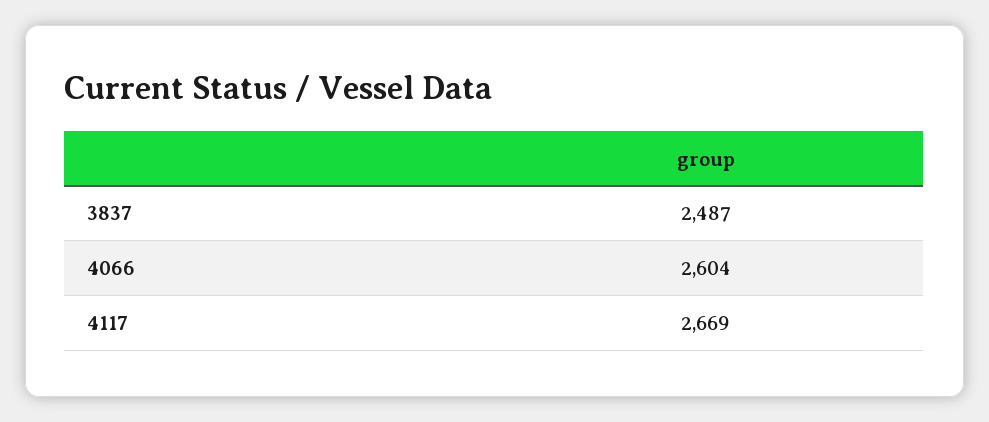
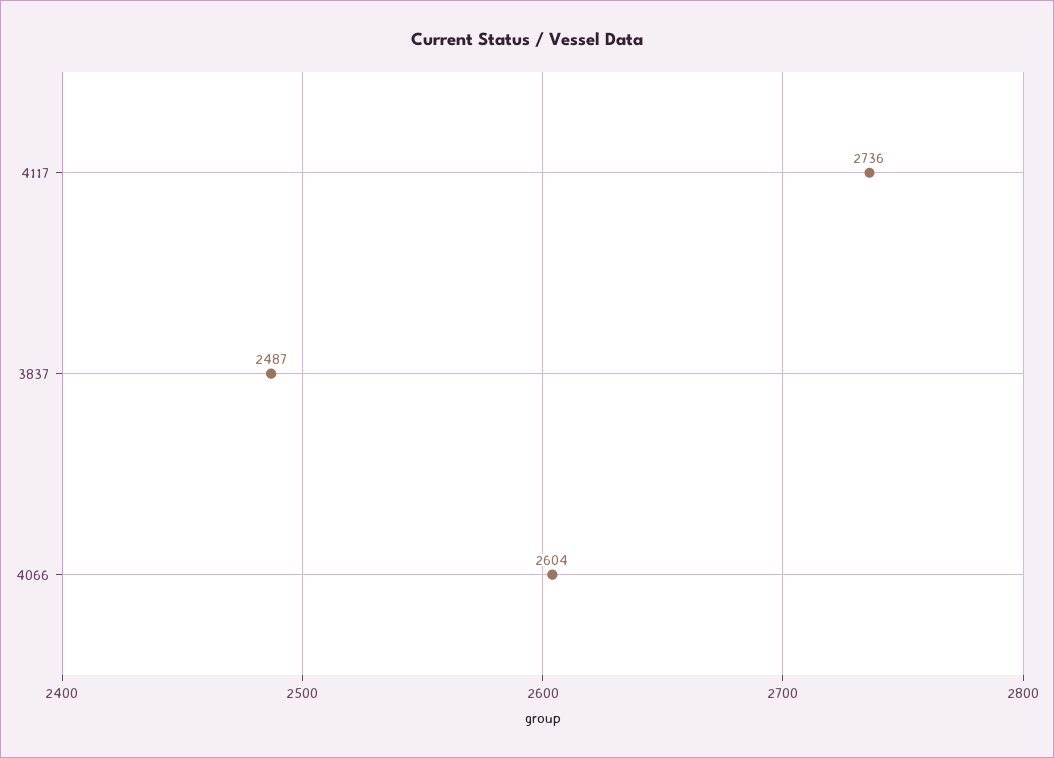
4117: 2669 -> 2736

